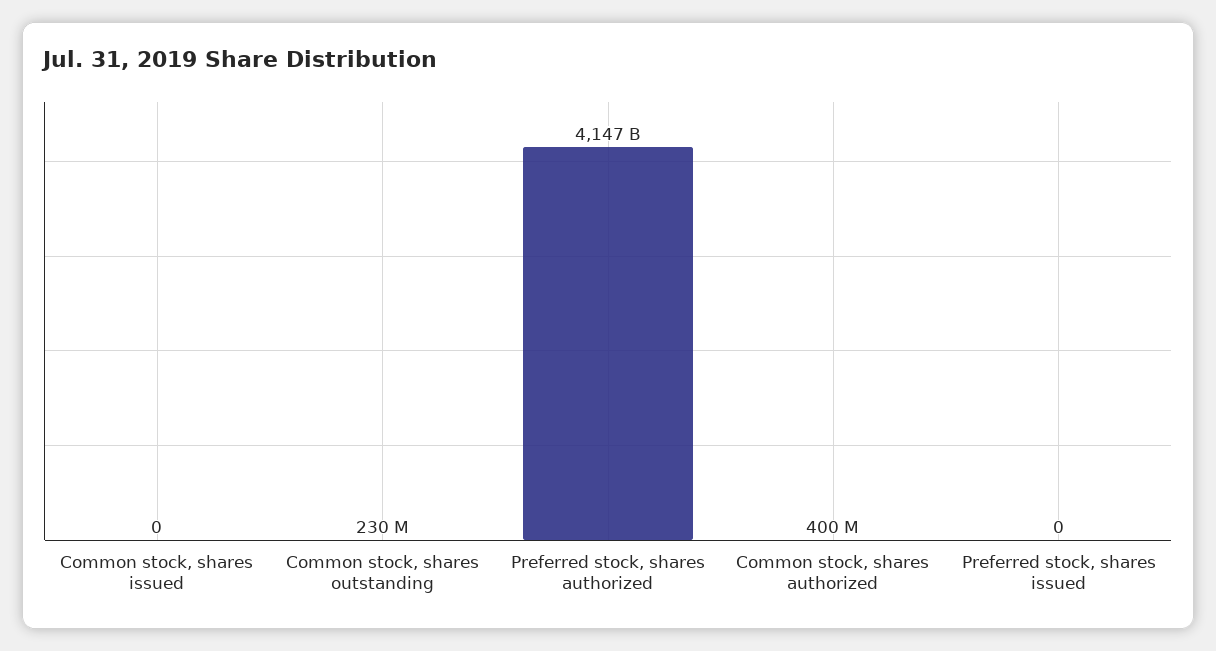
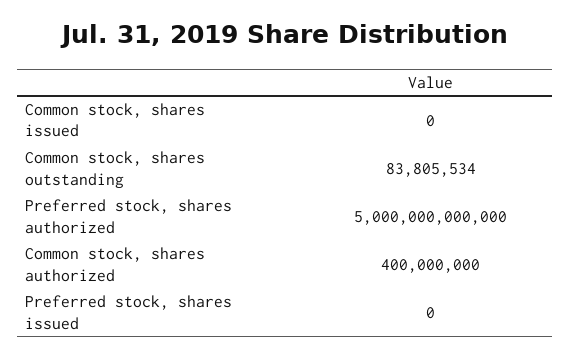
Common stock, shares outstanding: 230000000 -> 83805534
Preferred stock, shares authorized: 4147000000000 -> 5000000000000

